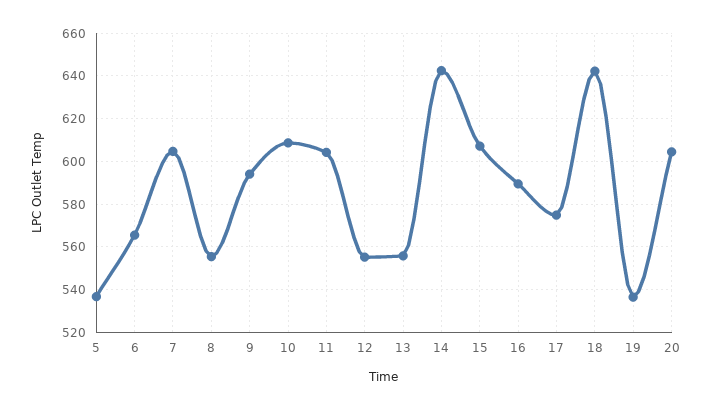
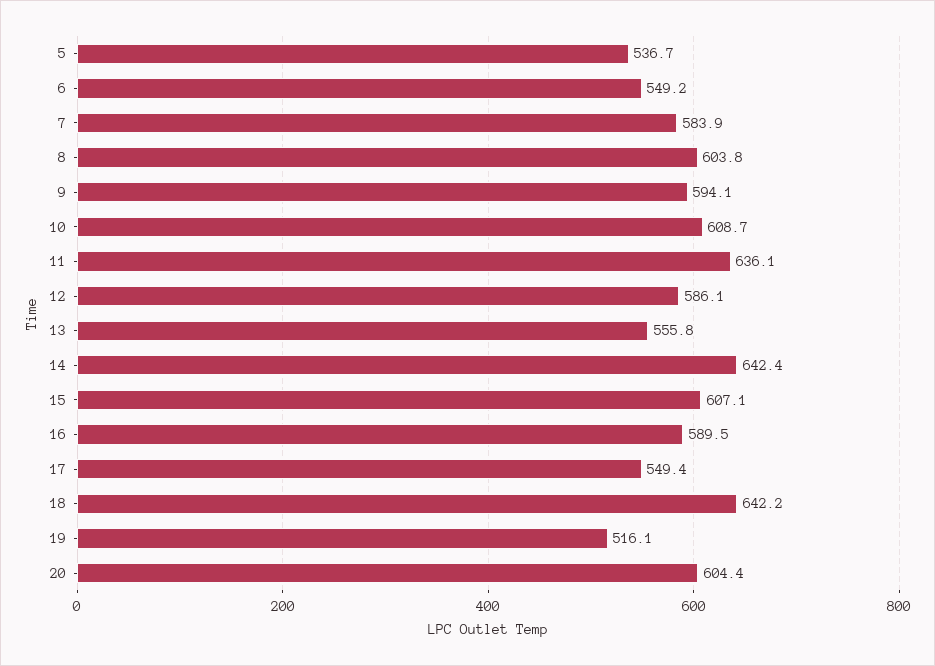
6: 565 -> 549.2
7: 605 -> 583.9
8: 555 -> 603.8
11: 605 -> 636.1
12: 555 -> 586.1
17: 575 -> 549.4
19: 535 -> 516.1

